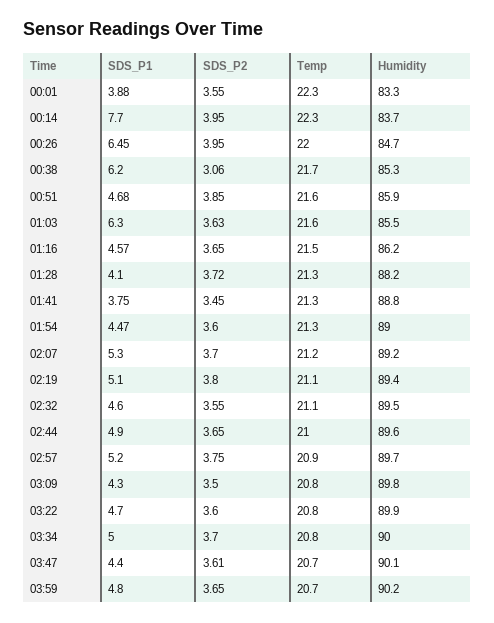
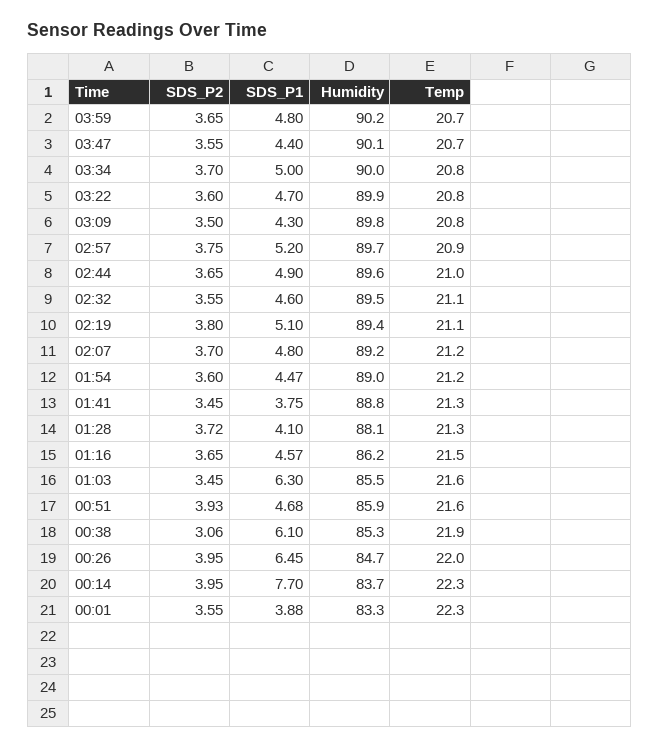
SDS_P1, 00:38: 6.2 -> 6.1
Temp, 00:38: 21.7 -> 21.9
SDS_P2, 00:51: 3.85 -> 3.93
SDS_P2, 01:03: 3.63 -> 3.45
Humidity, 01:28: 88.2 -> 88.1
Temp, 01:54: 21.3 -> 21.2
SDS_P1, 02:07: 5.3 -> 4.8
SDS_P2, 03:47: 3.61 -> 3.55

